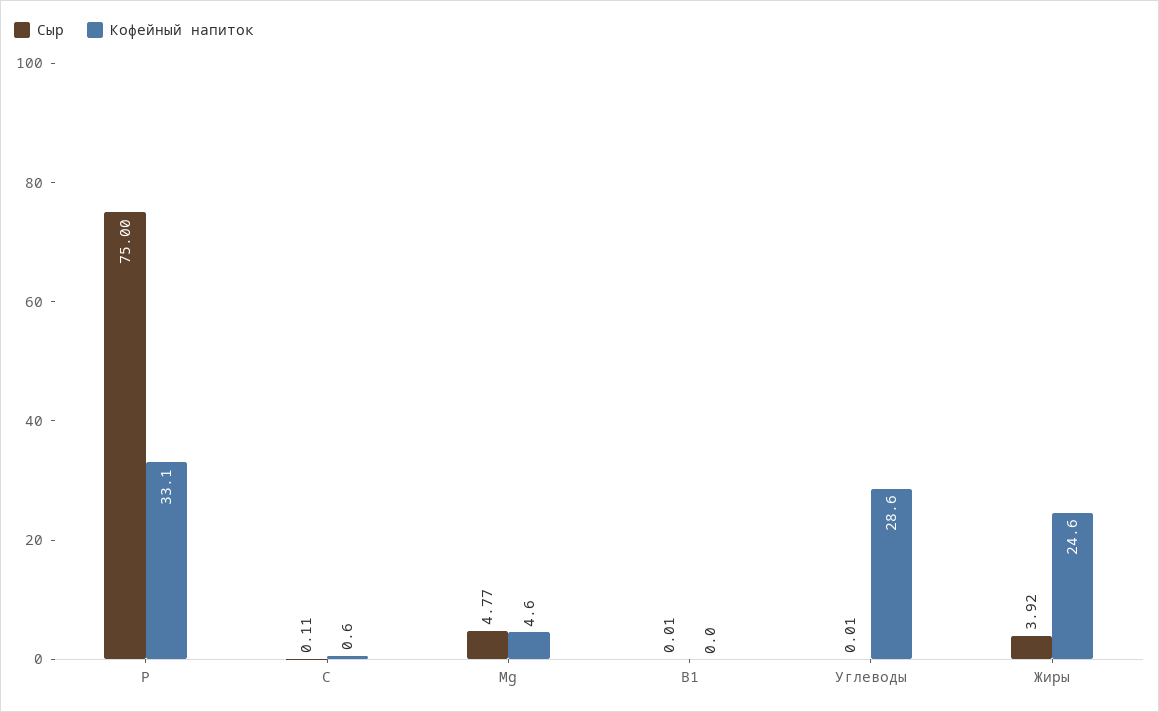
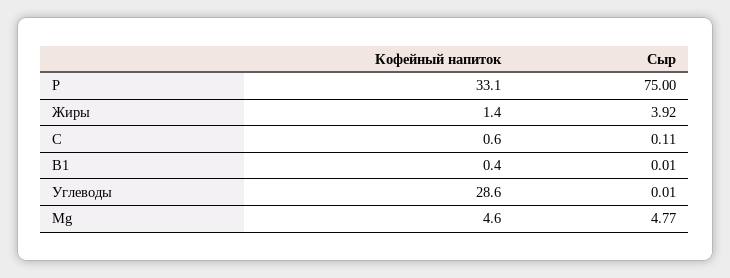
Кофейный напиток, В1: 0 -> 0.4
Кофейный напиток, Жиры: 24.6 -> 1.4

